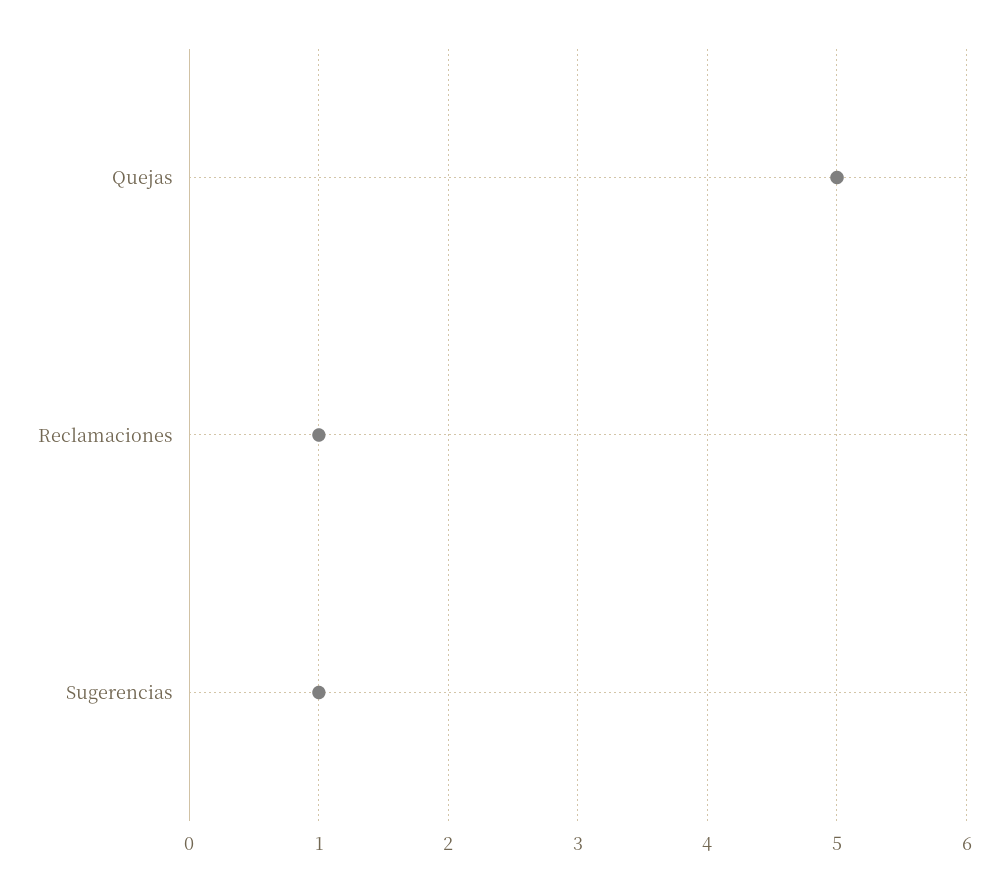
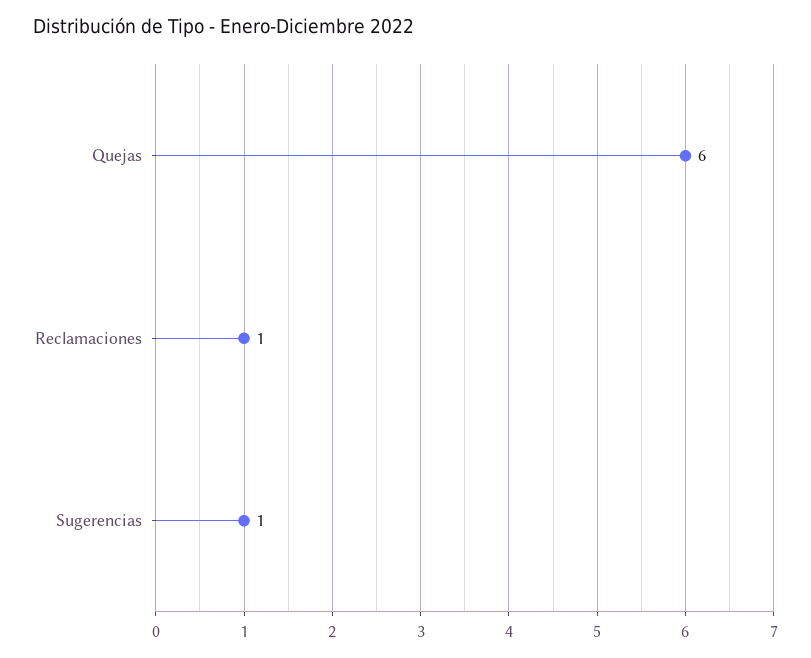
Quejas: 5 -> 6

